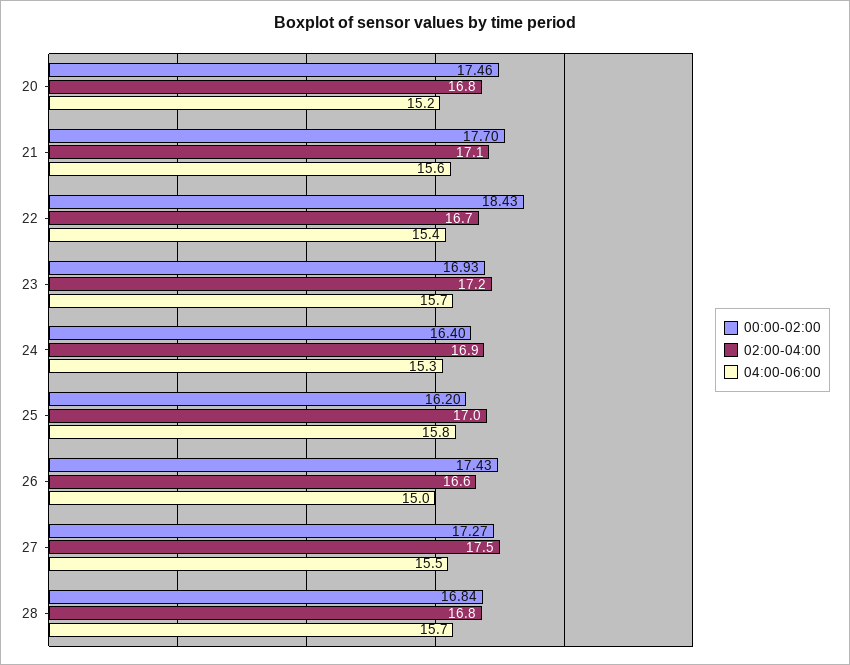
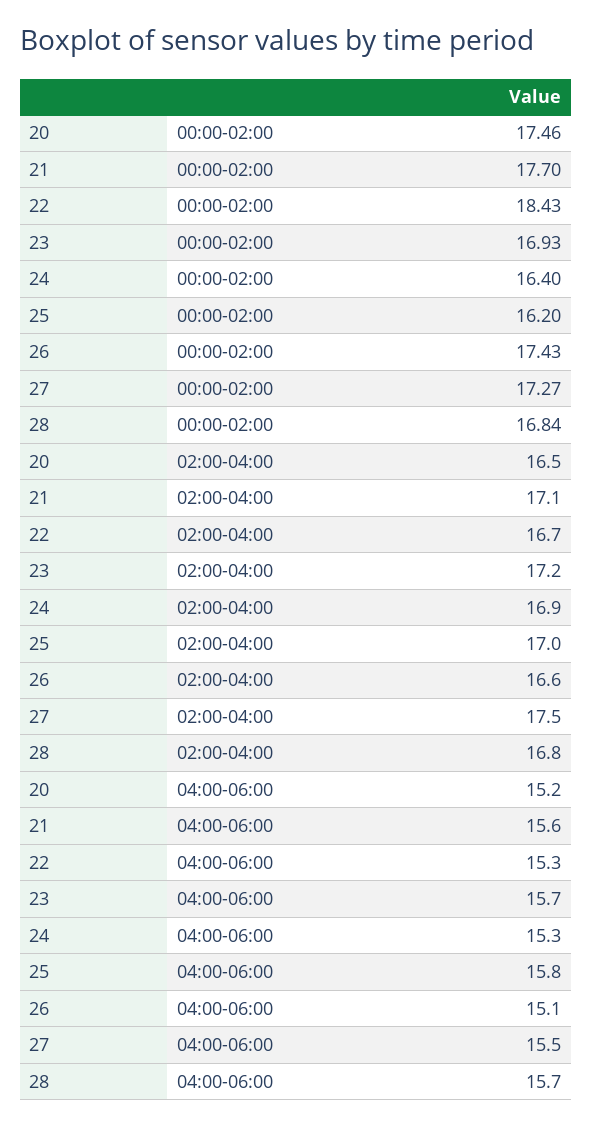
02:00-04:00, 20: 16.8 -> 16.5
04:00-06:00, 22: 15.4 -> 15.3
04:00-06:00, 26: 15 -> 15.1

